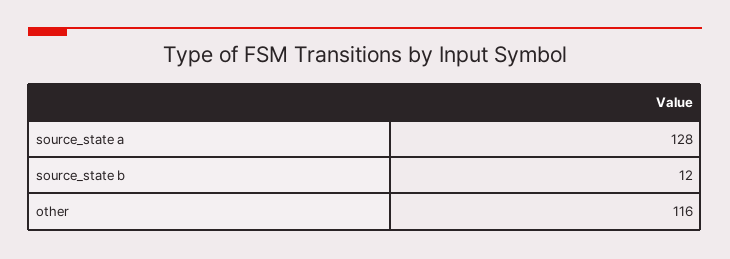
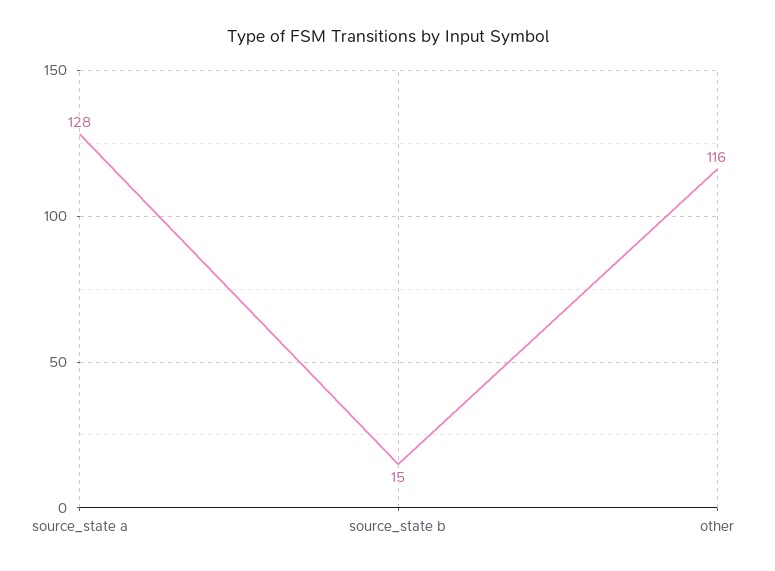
source_state b: 12 -> 15

